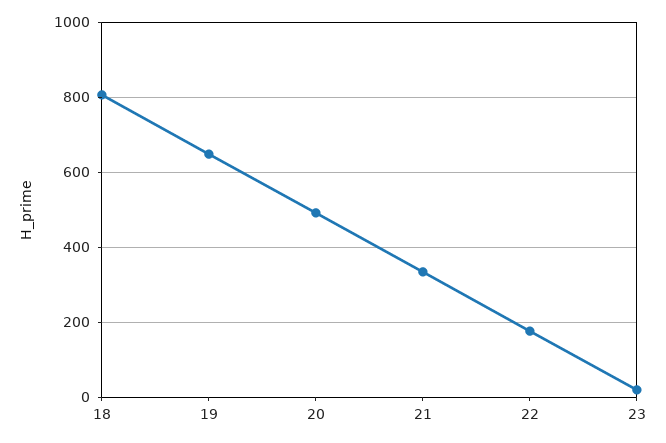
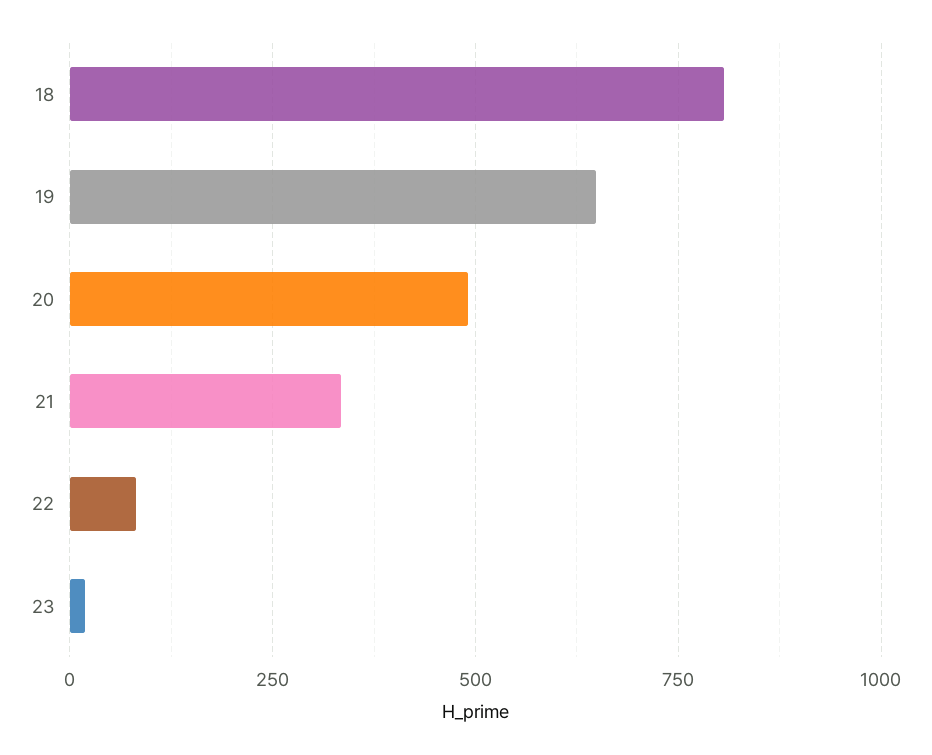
22: 180 -> 75

